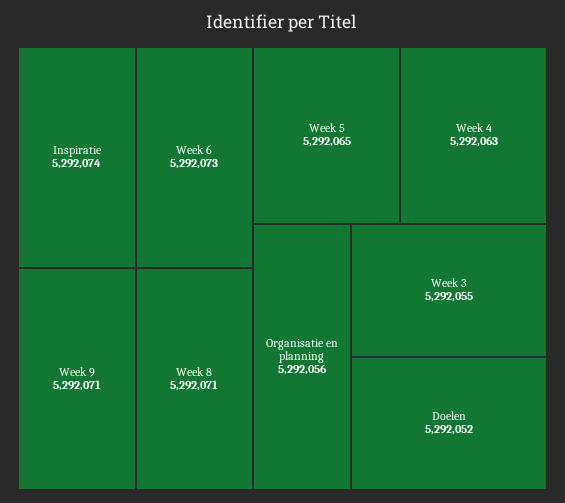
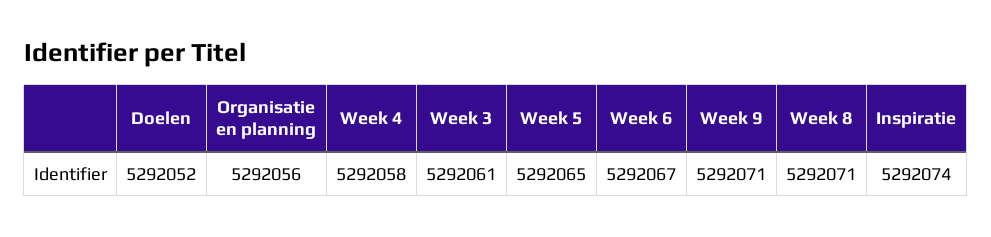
Week 6: 5292073 -> 5292067
Week 4: 5292063 -> 5292058
Week 3: 5292055 -> 5292061

